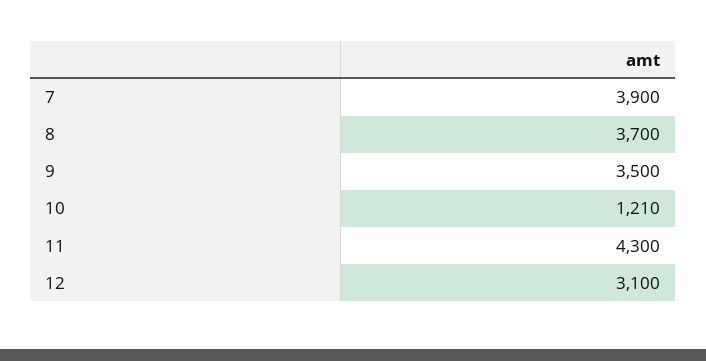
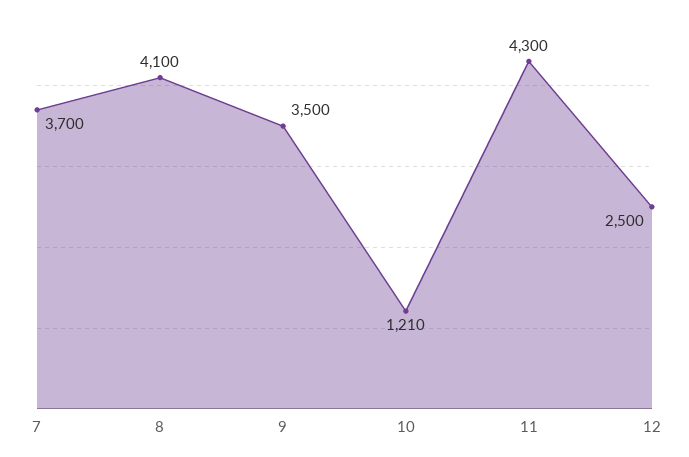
7: 3900 -> 3700
8: 3700 -> 4100
12: 3100 -> 2500

